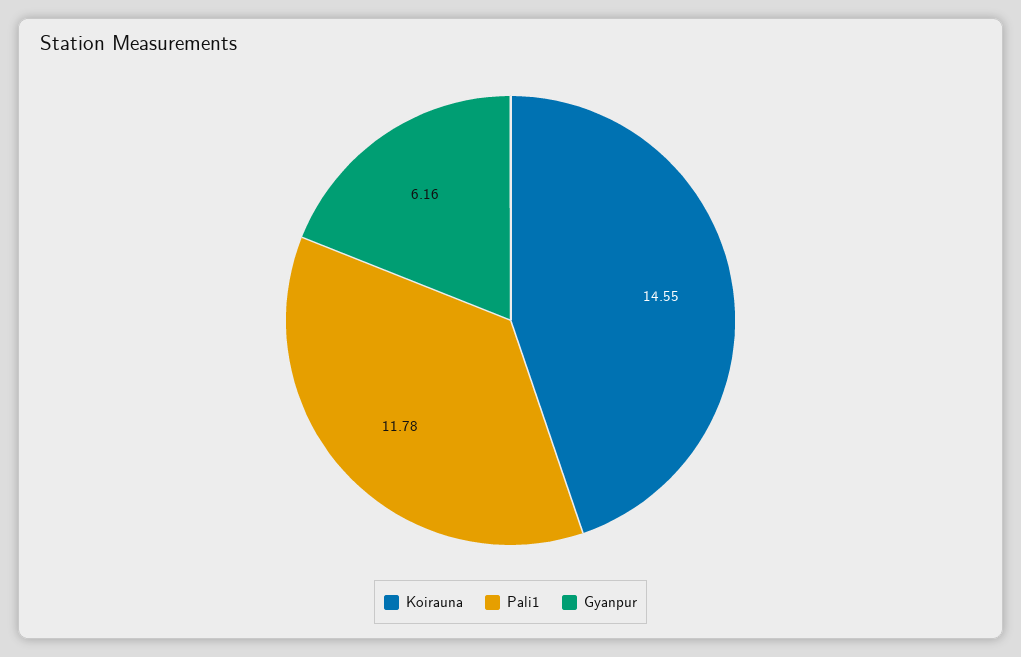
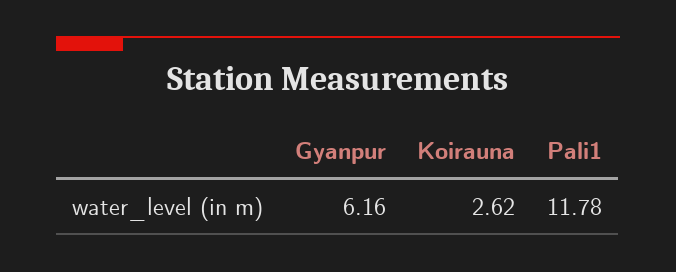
Koirauna: 14.55 -> 2.62

